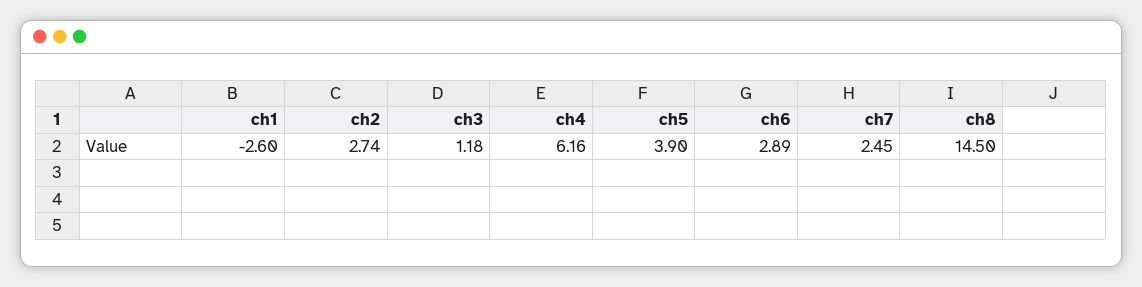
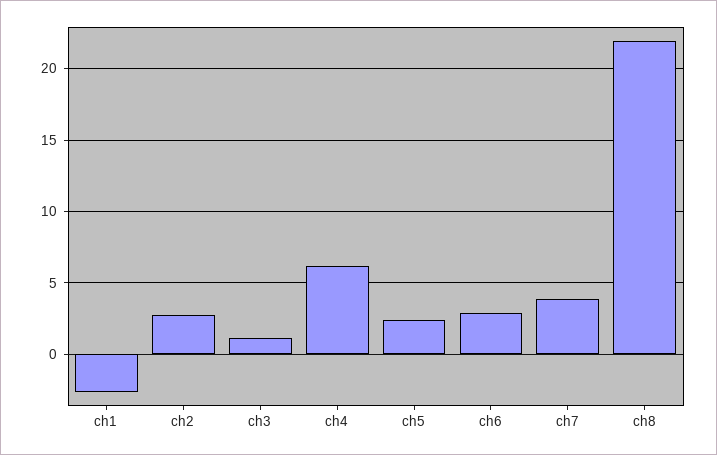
ch5: 3.9 -> 2.5
ch7: 2.45 -> 4
ch8: 14.5 -> 22

